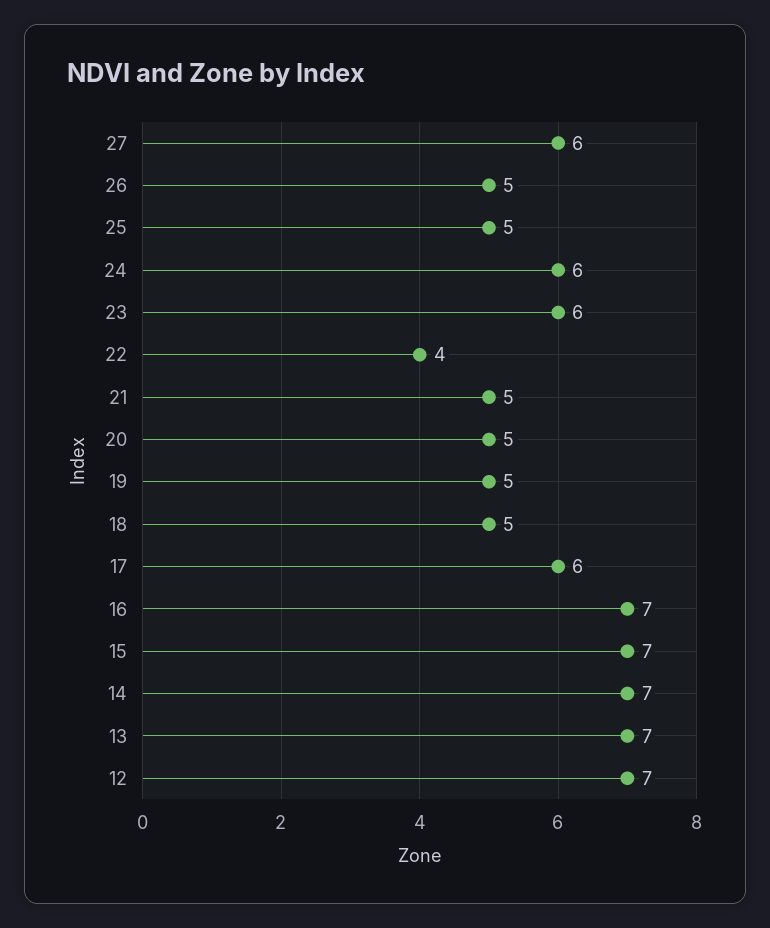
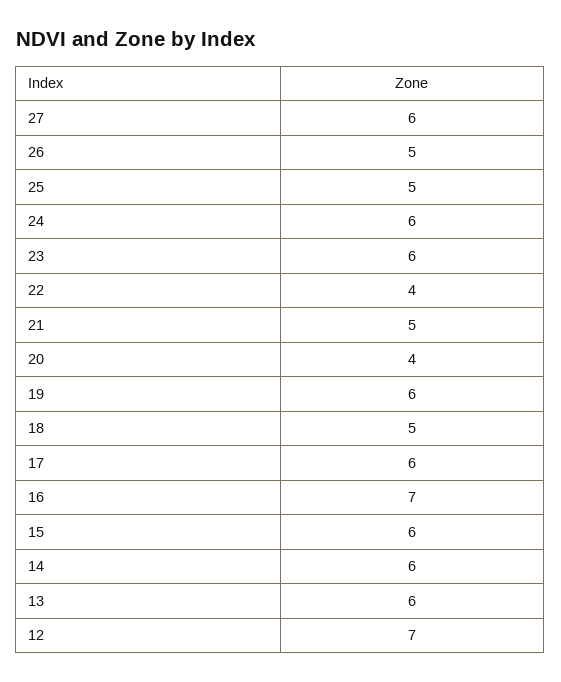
20: 5 -> 4
19: 5 -> 6
15: 7 -> 6
14: 7 -> 6
13: 7 -> 6

